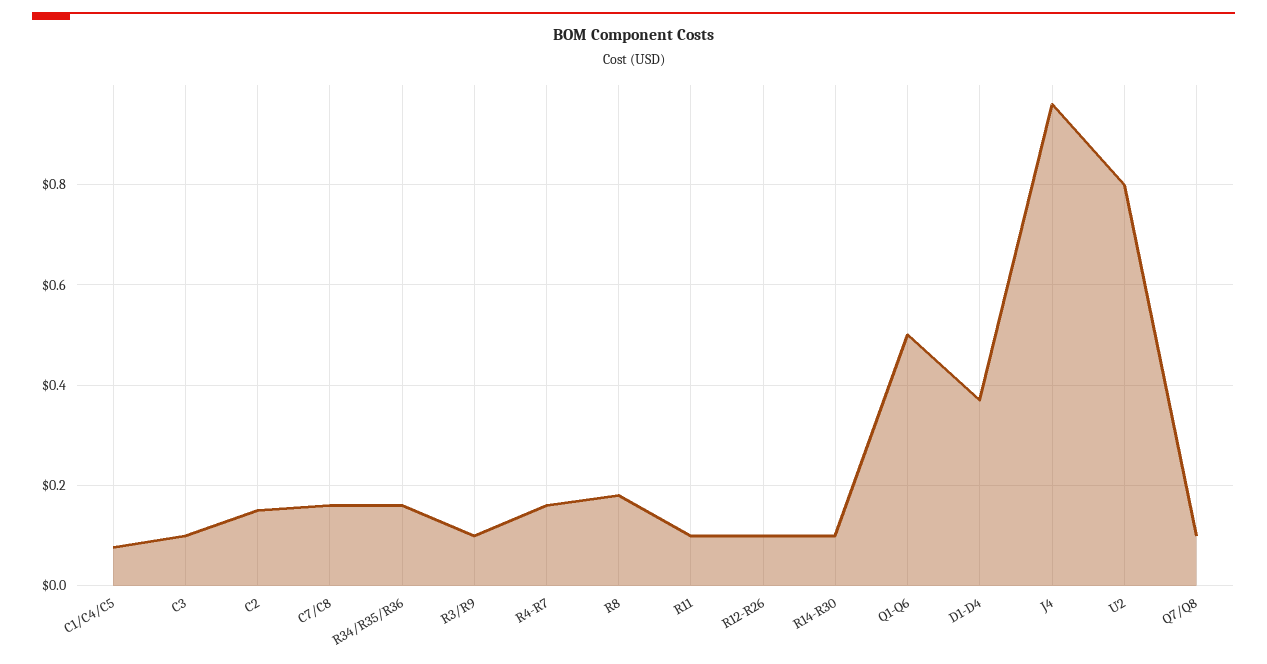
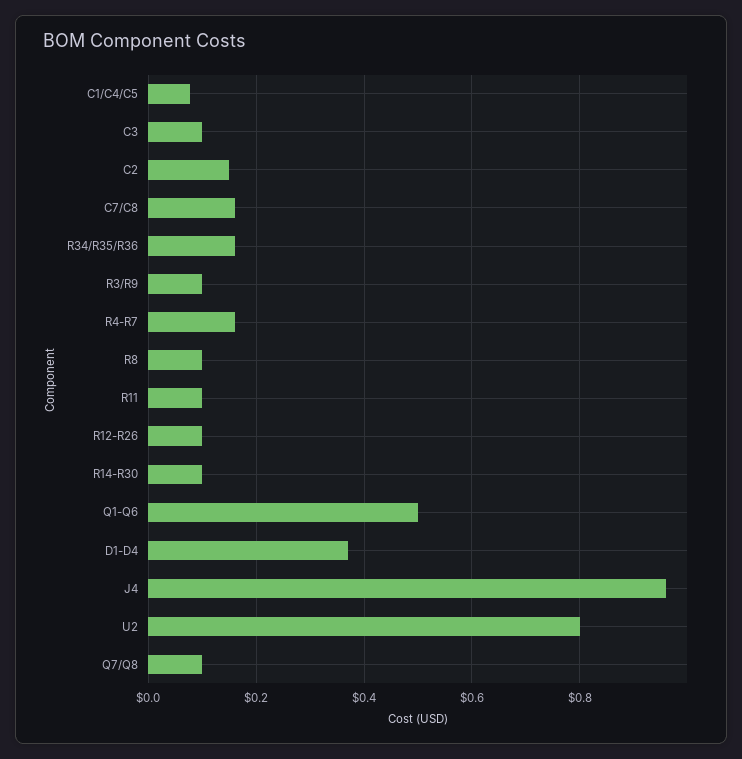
R8: 0.18 -> 0.1

